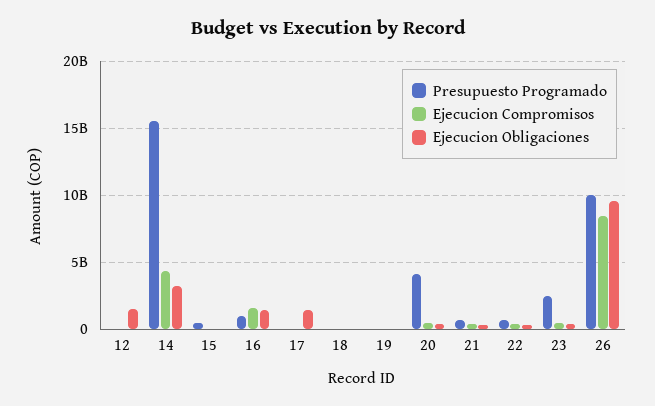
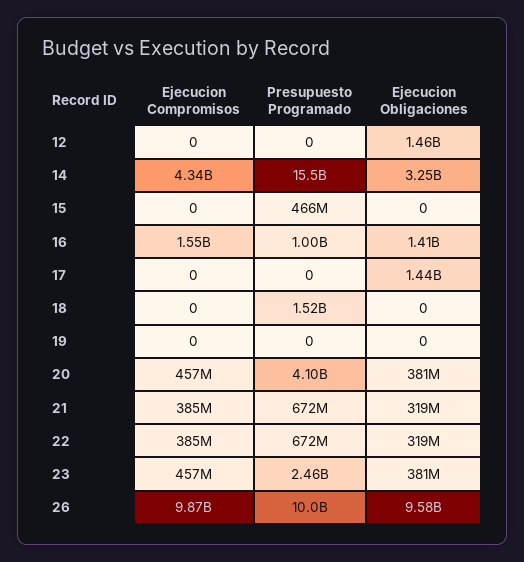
Presupuesto Programado, 18: 0 -> 1520000000
Ejecucion Compromisos, 26: 8500000000 -> 9870000000

